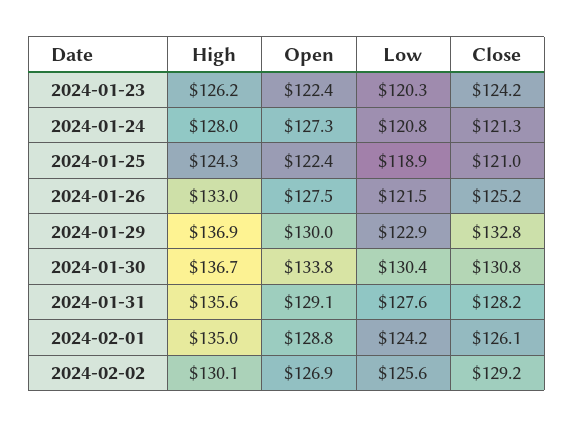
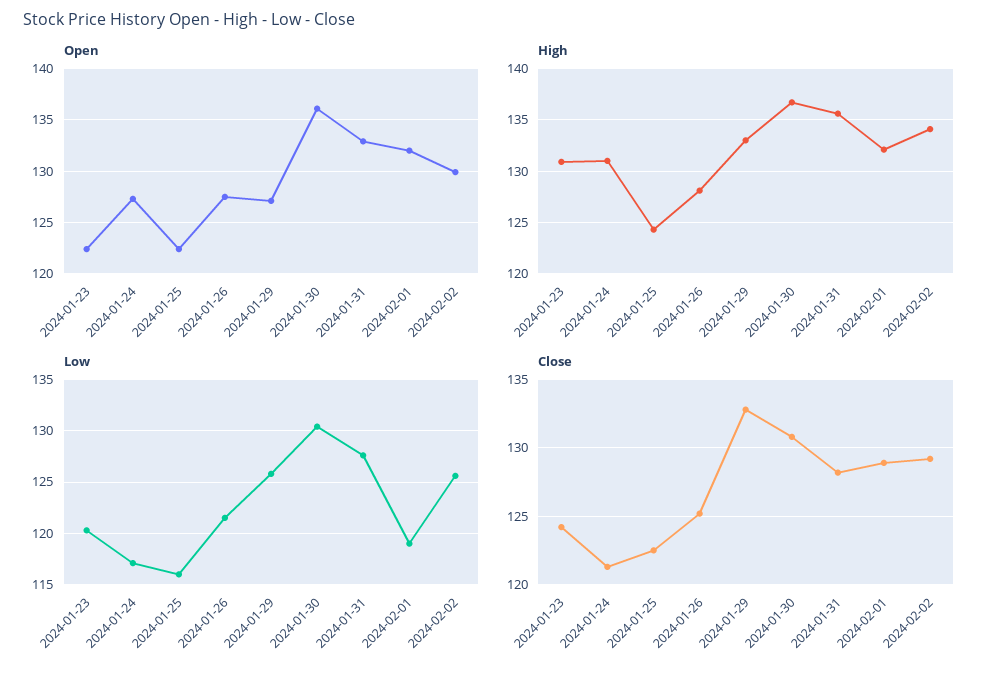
High, 2024-01-23: 126.2 -> 131
High, 2024-01-24: 128 -> 131
Low, 2024-01-24: 120.8 -> 117
Low, 2024-01-25: 118.9 -> 116
Close, 2024-01-25: 121 -> 122.5
High, 2024-01-26: 133 -> 128
High, 2024-01-29: 136.9 -> 133
Open, 2024-01-29: 130 -> 127
Low, 2024-01-29: 122.9 -> 126
Open, 2024-01-30: 133.8 -> 136
Open, 2024-01-31: 129.1 -> 133
High, 2024-02-01: 135 -> 132
Open, 2024-02-01: 128.8 -> 132
Low, 2024-02-01: 124.2 -> 119
Close, 2024-02-01: 126.1 -> 129
High, 2024-02-02: 130.1 -> 134
Open, 2024-02-02: 126.9 -> 130

